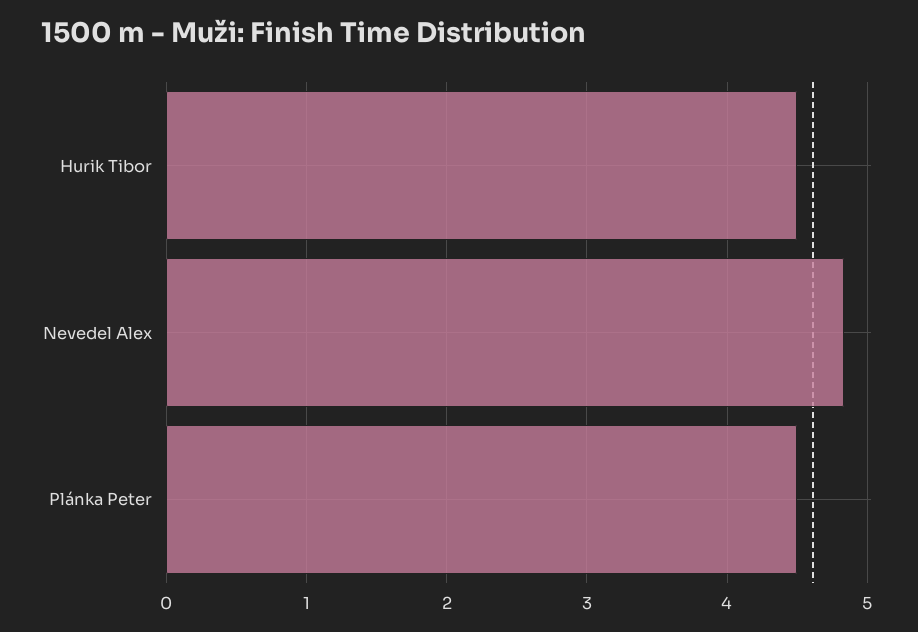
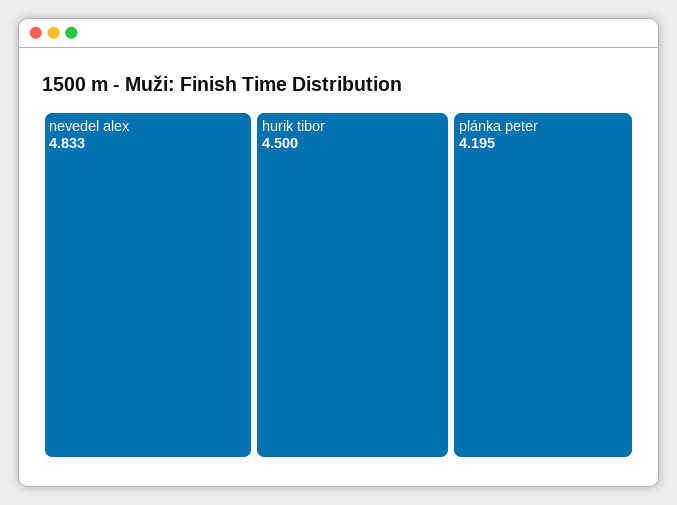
Plánka Peter: 4.5 -> 4.195

